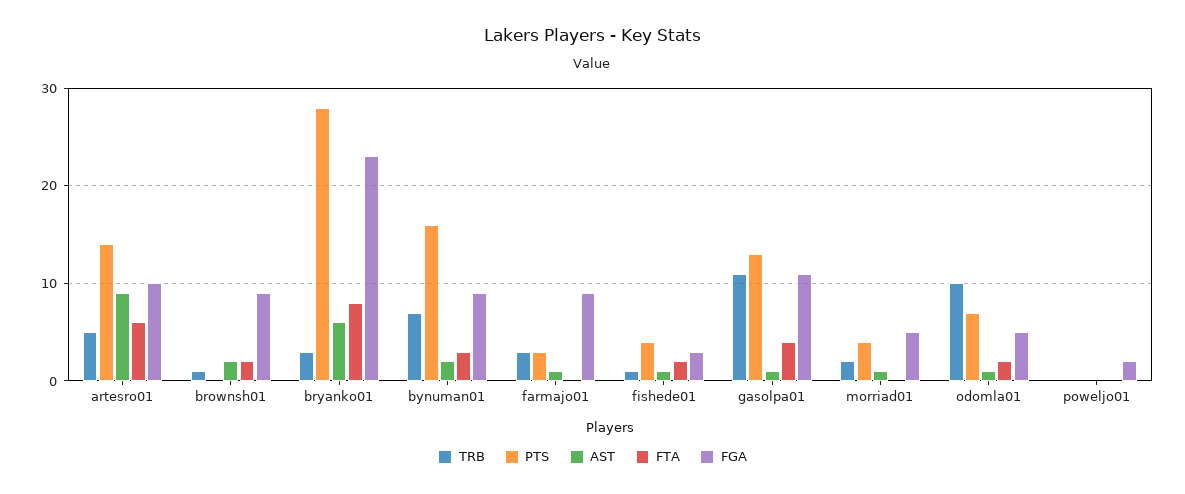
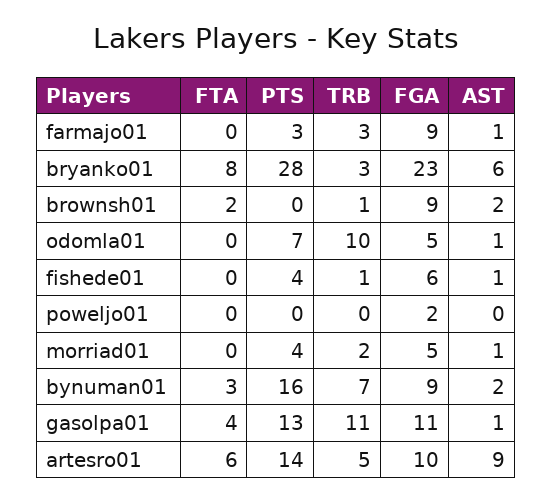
FTA, fishede01: 2 -> 0
FGA, fishede01: 3 -> 6
FTA, odomla01: 2 -> 0

